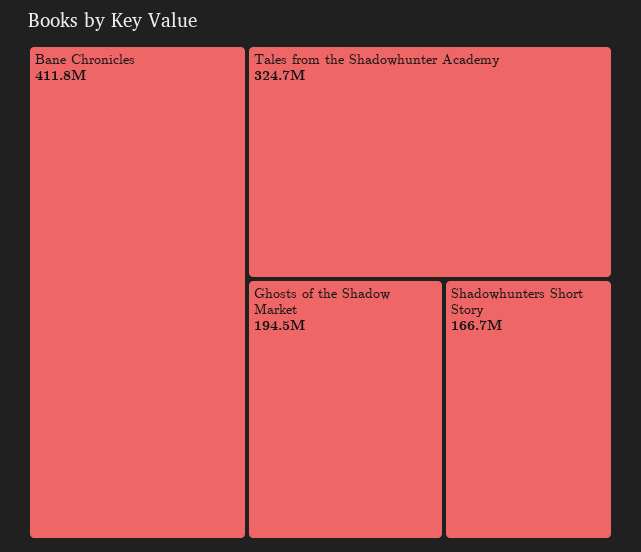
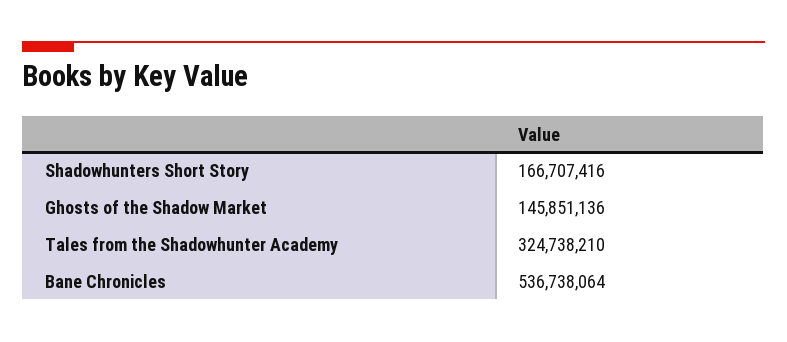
Bane Chronicles: 411800000 -> 536738064
Ghosts of the Shadow Market: 194500000 -> 145851136

